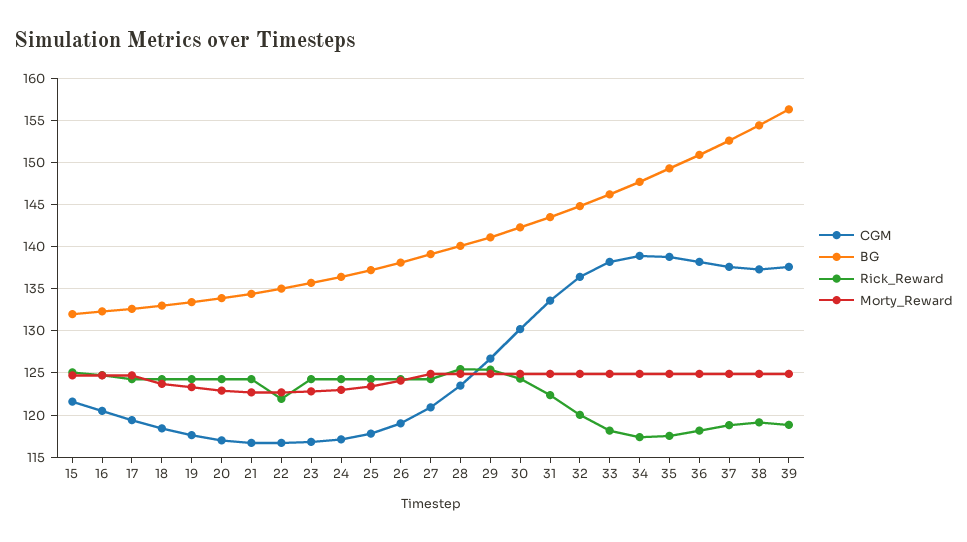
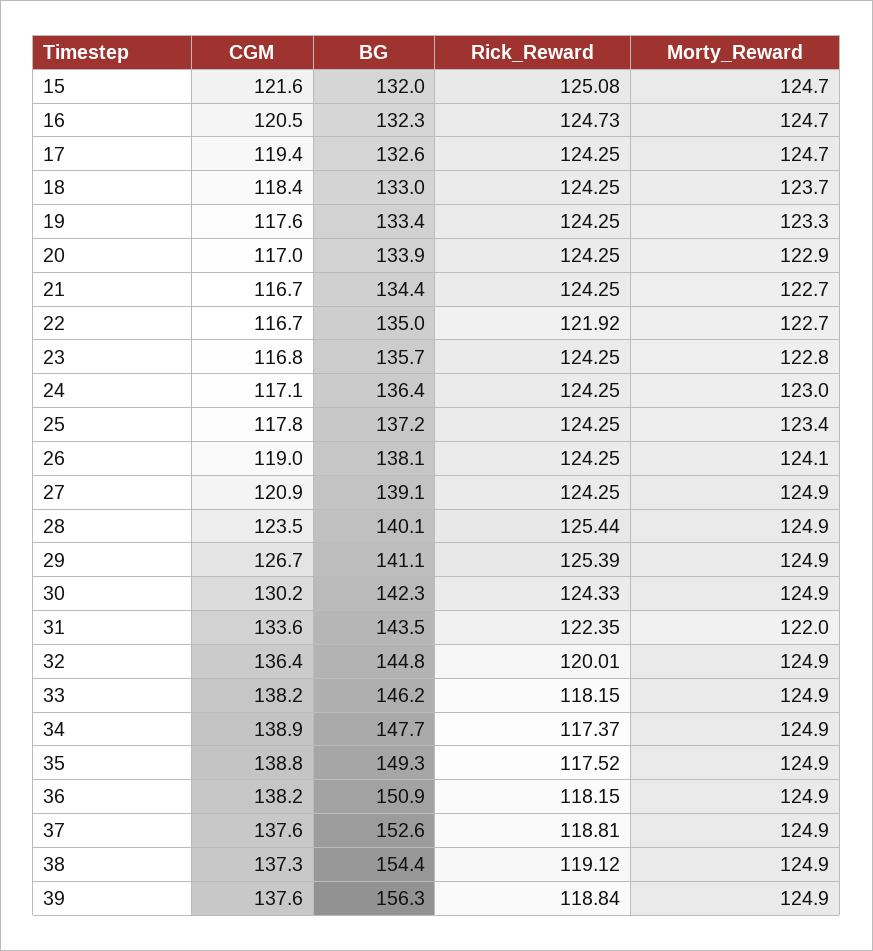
Morty_Reward, 31: 125 -> 122

